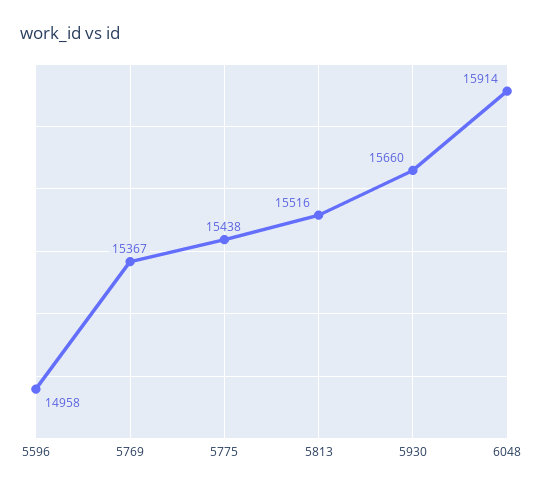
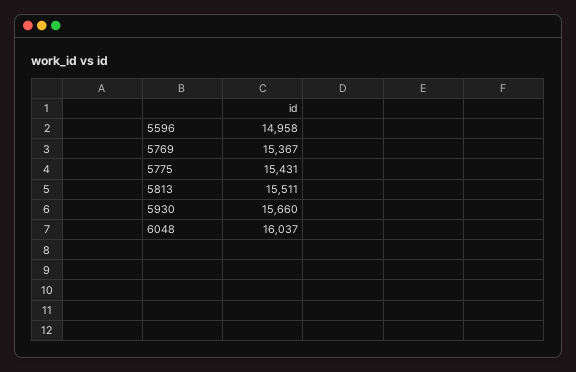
5775: 15438 -> 15431
5813: 15516 -> 15511
6048: 15914 -> 16037

